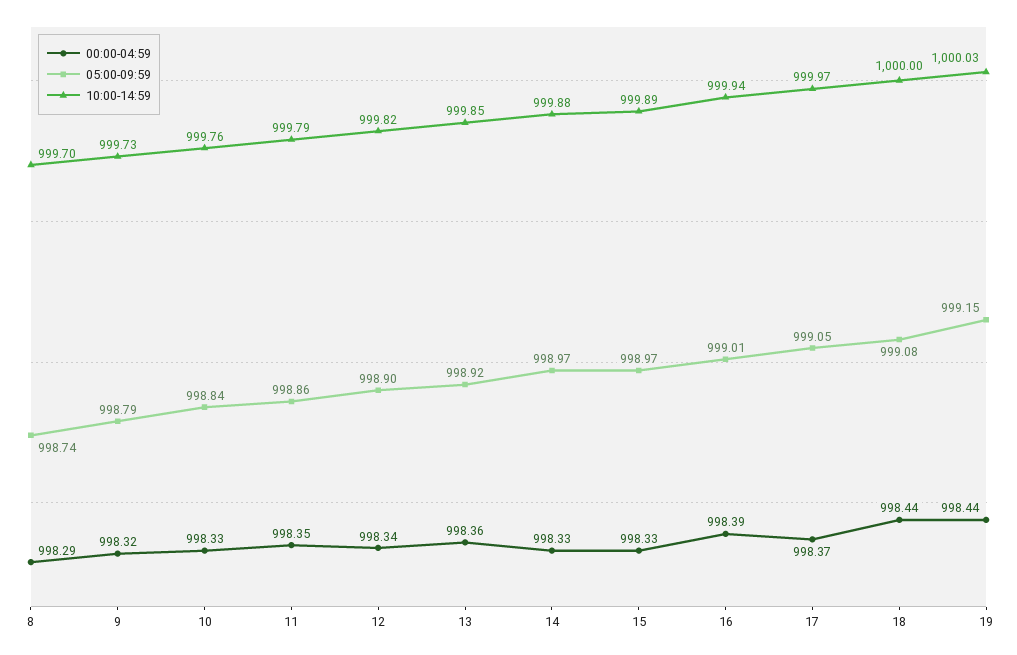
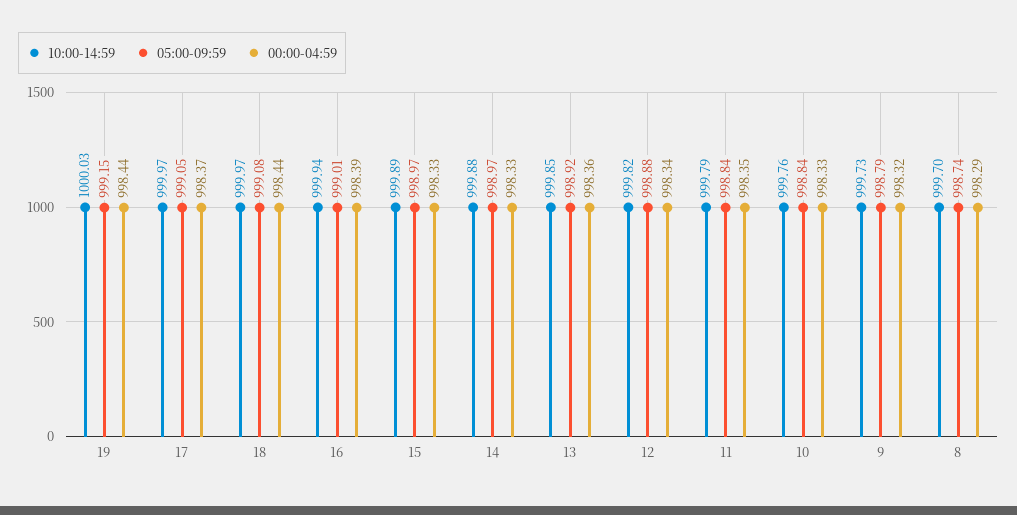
05:00-09:59, 11: 998.86 -> 998.84
05:00-09:59, 12: 998.9 -> 998.88
10:00-14:59, 18: 1000 -> 999.97

